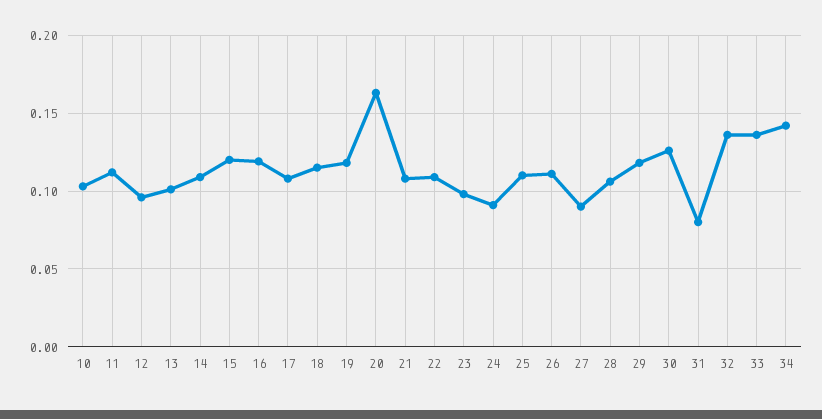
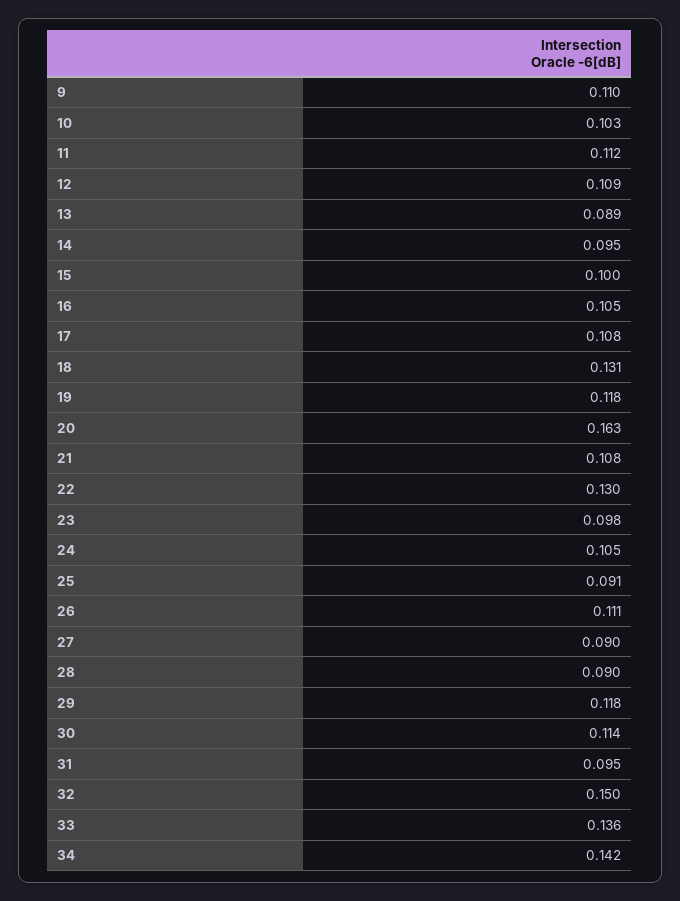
12: 0.095 -> 0.109
13: 0.1 -> 0.089
14: 0.11 -> 0.095
15: 0.12 -> 0.1
16: 0.12 -> 0.105
18: 0.115 -> 0.131
22: 0.11 -> 0.13
24: 0.09 -> 0.105
25: 0.11 -> 0.091
28: 0.105 -> 0.09
30: 0.125 -> 0.114
31: 0.08 -> 0.095
32: 0.135 -> 0.15
9: none -> 0.11

